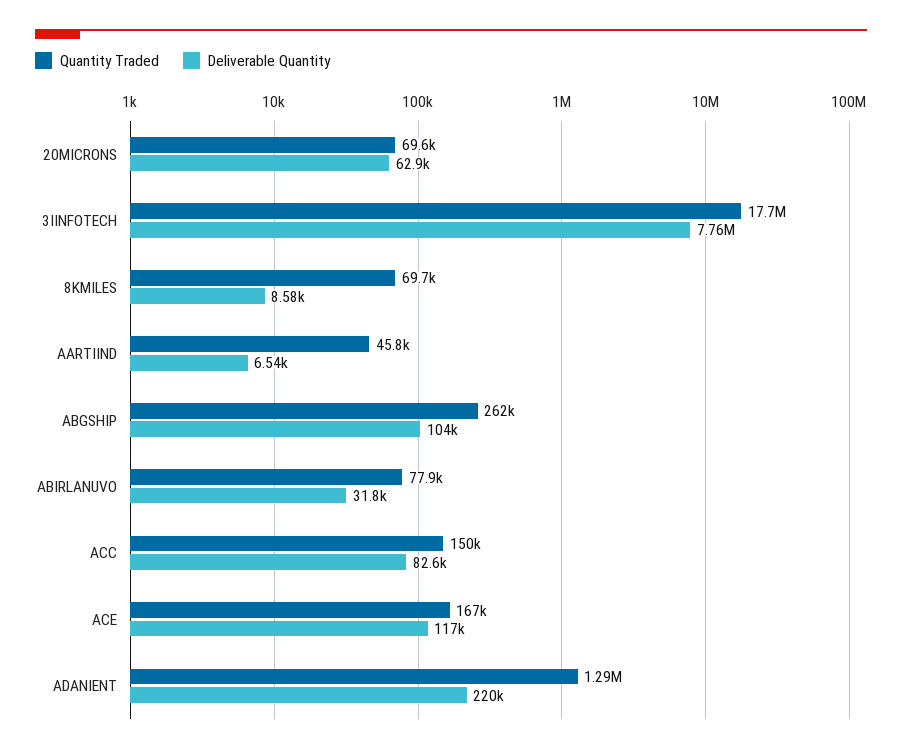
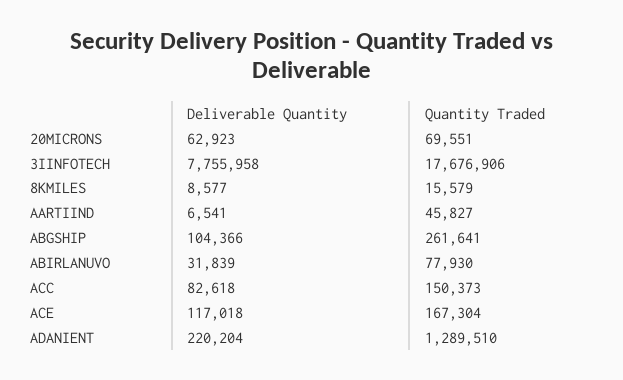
Quantity Traded, 8KMILES: 69700 -> 15579

